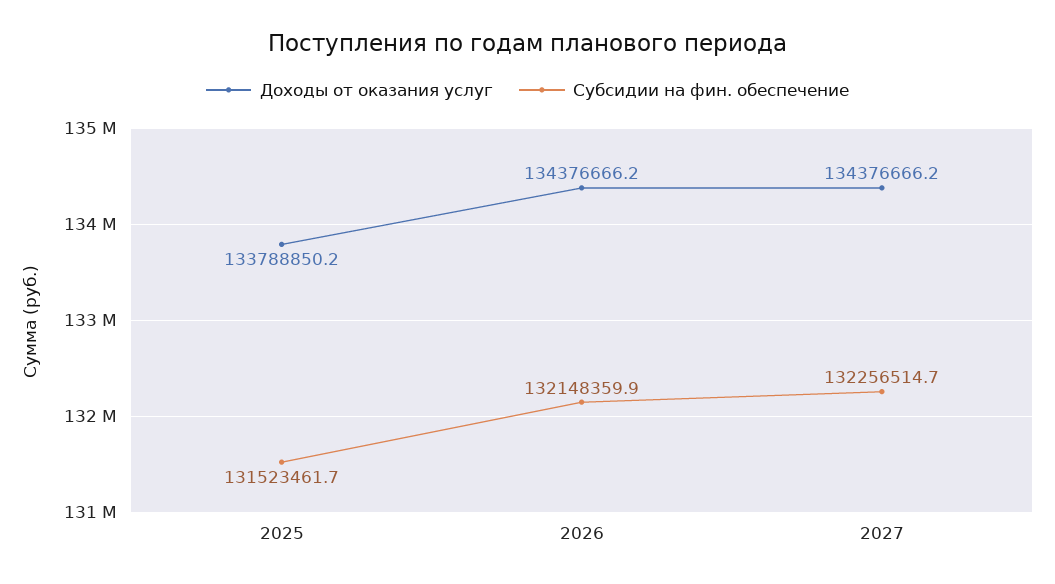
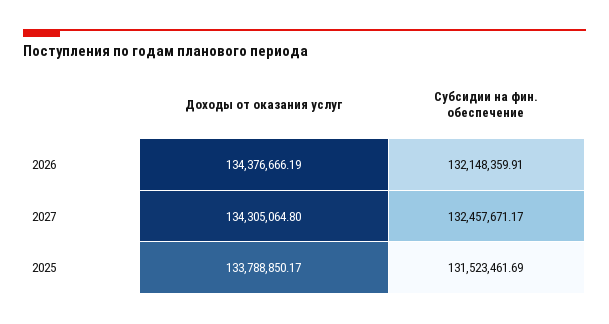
Доходы от оказания услуг, 2027: 134376666.2 -> 134305064.8
Субсидии на фин. обеспечение, 2027: 132256514.7 -> 132457671.17

